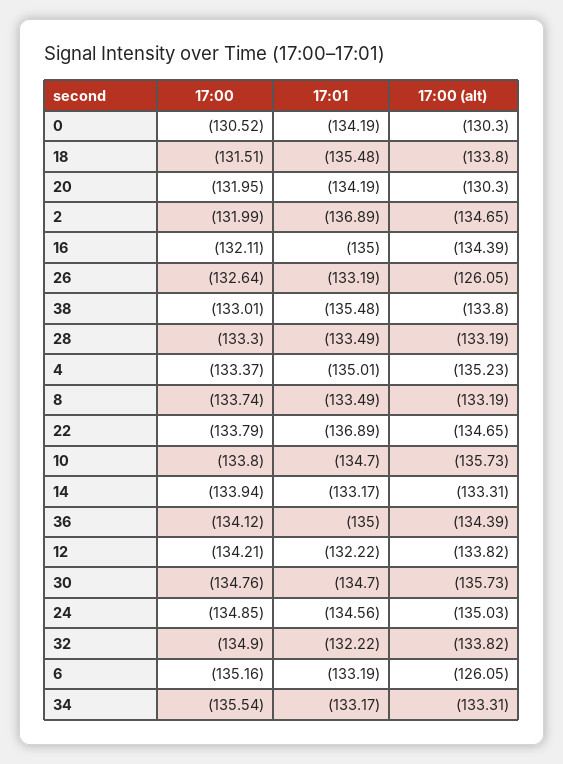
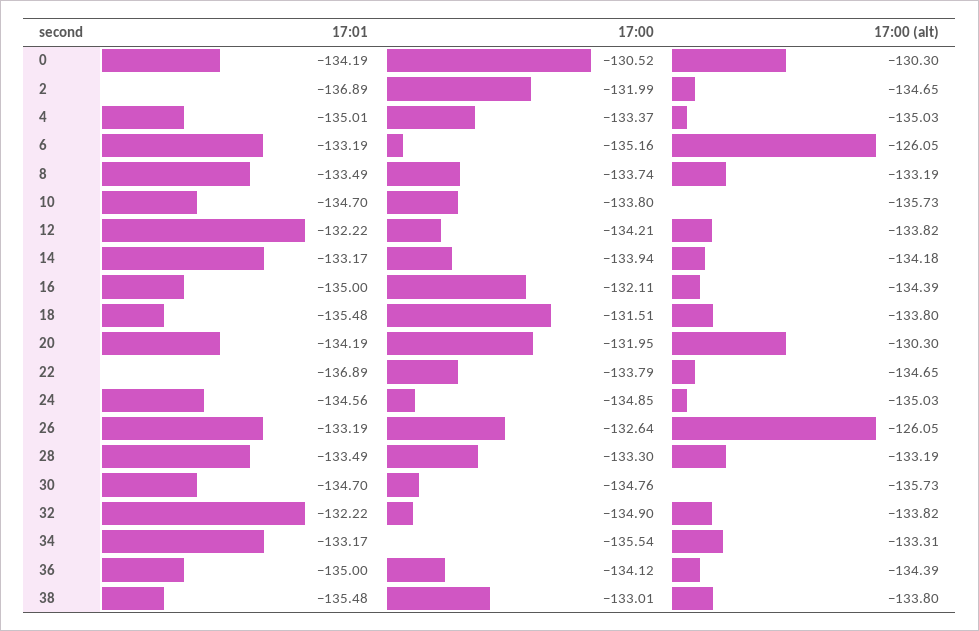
17:00 (alt), 4: -135.23 -> -135.03
17:00 (alt), 14: -133.31 -> -134.18

